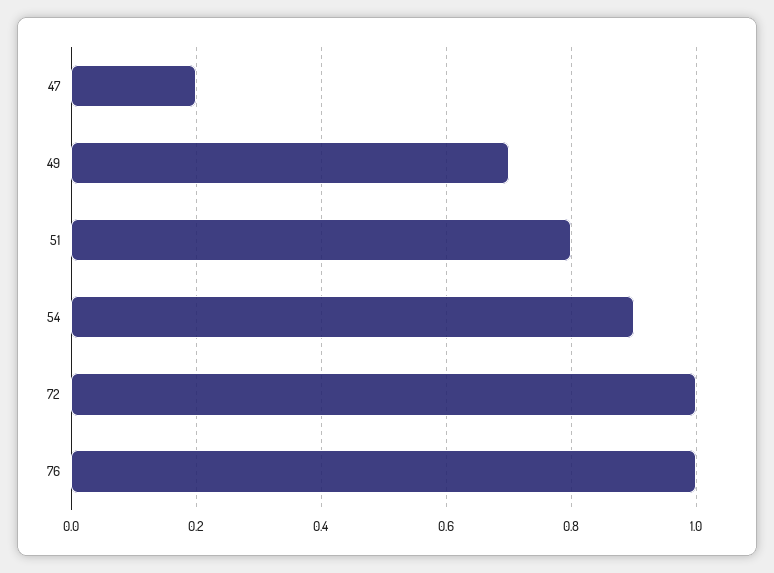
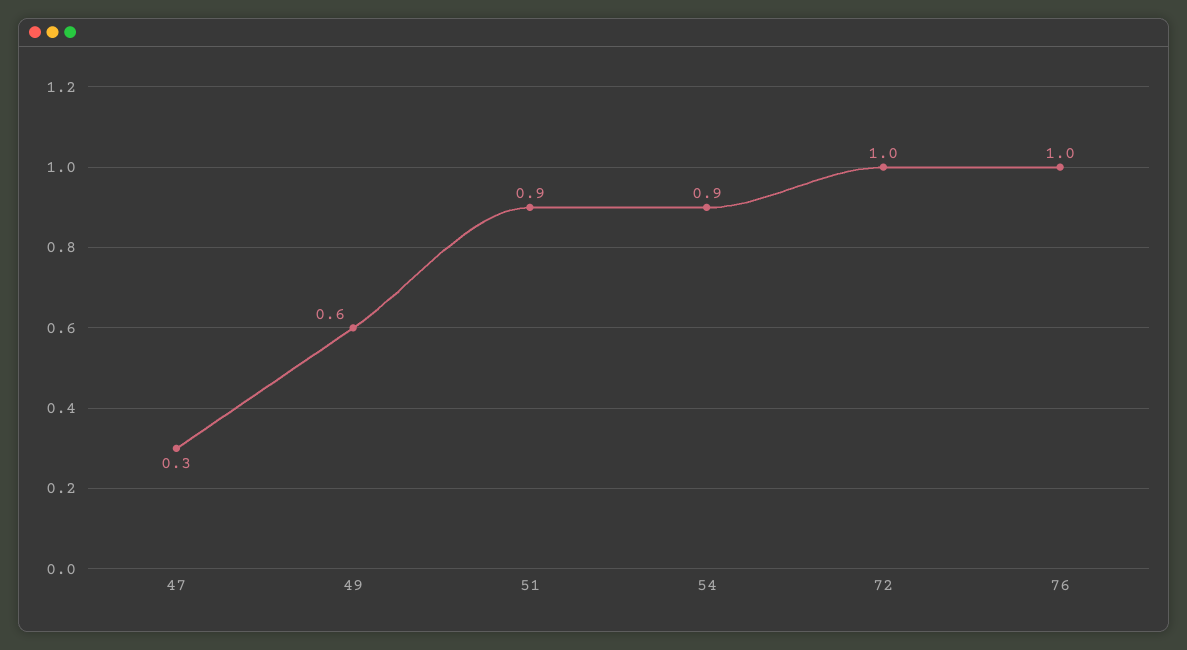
47: 0.2 -> 0.3
49: 0.7 -> 0.6
51: 0.8 -> 0.9

